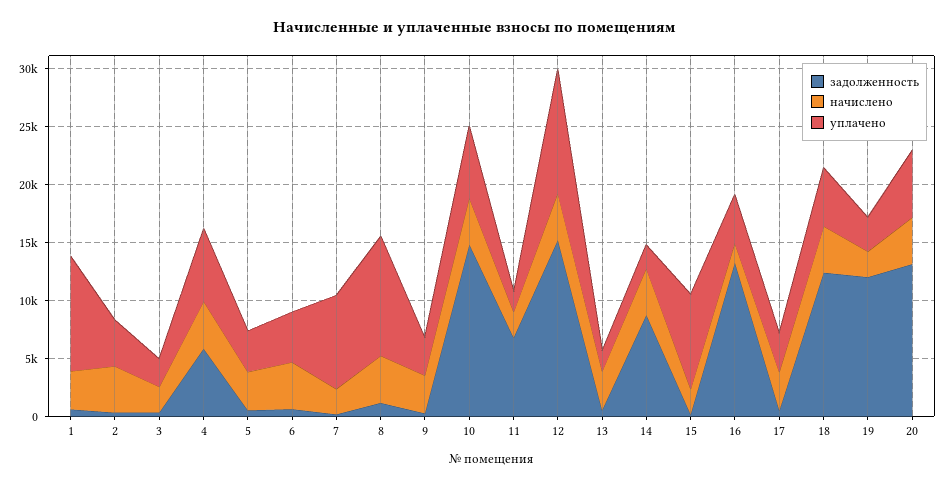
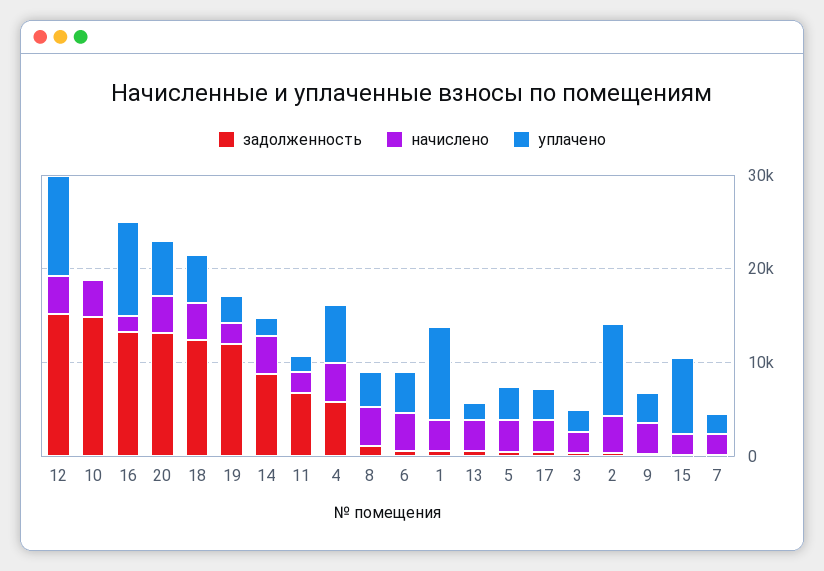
уплачено, 2: 4000 -> 10000
уплачено, 7: 8000 -> 2000
уплачено, 8: 10000 -> 4000
уплачено, 10: 6000 -> 0
уплачено, 16: 4000 -> 10000

